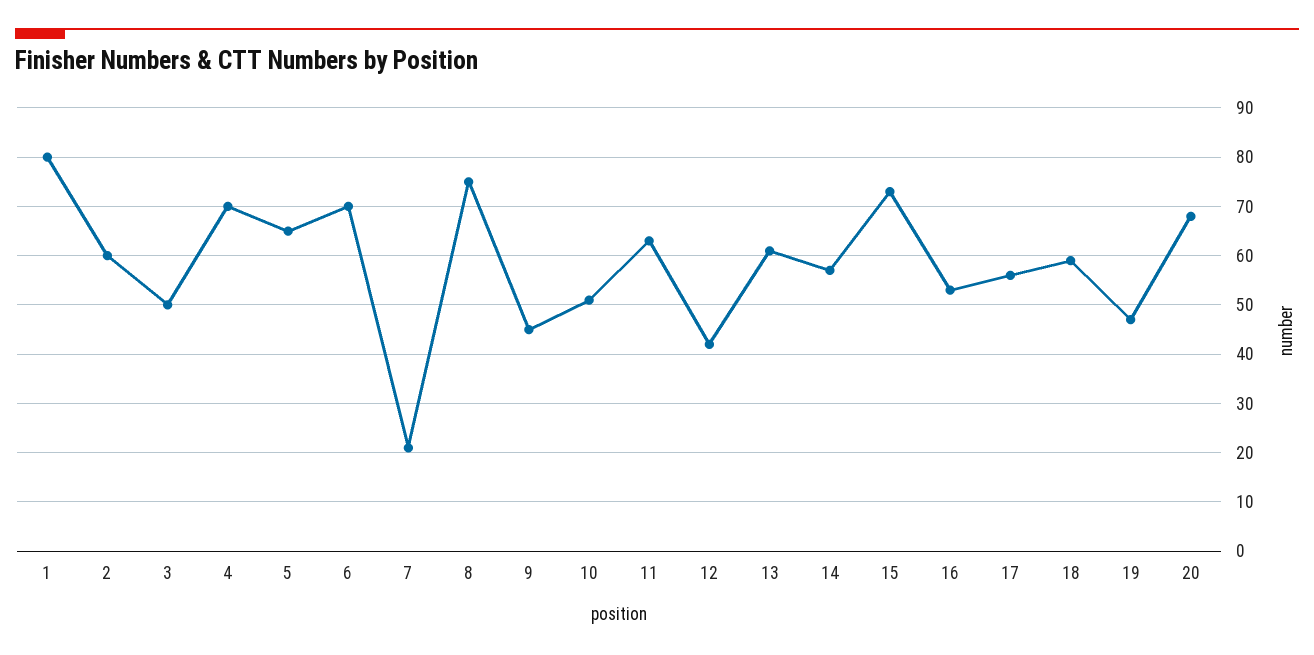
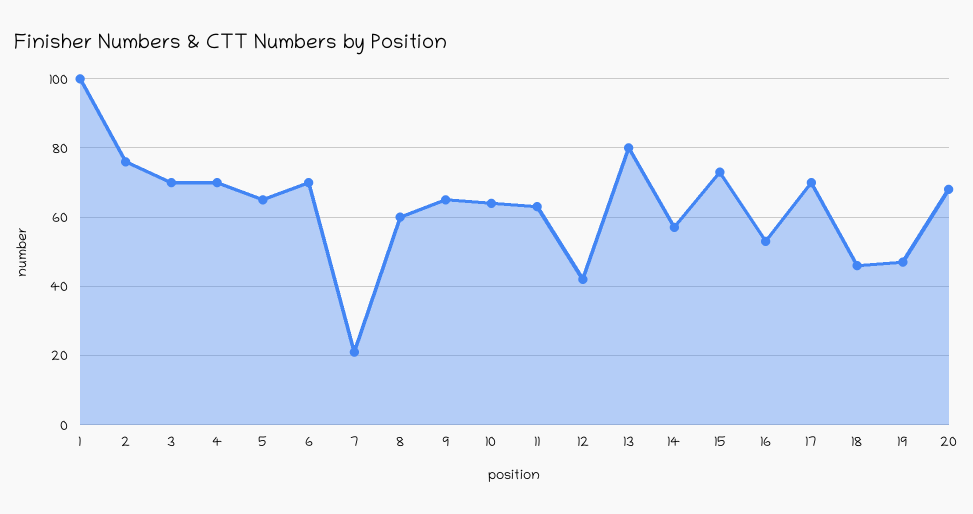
1: 80 -> 100
2: 60 -> 75
3: 50 -> 70
8: 75 -> 60
9: 45 -> 65
10: 50 -> 65
13: 60 -> 80
17: 55 -> 70
18: 60 -> 45

